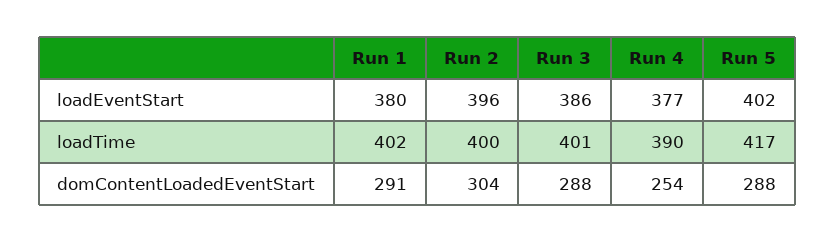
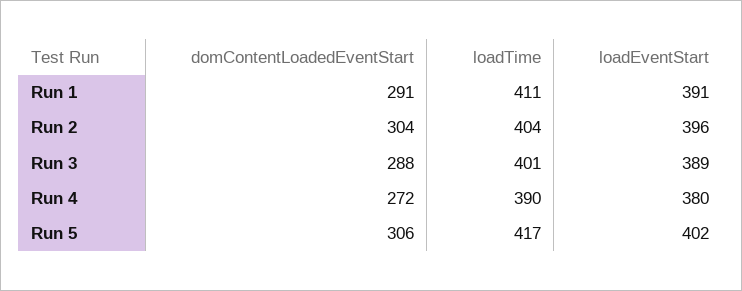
Run 1, loadEventStart: 380 -> 391
Run 3, loadEventStart: 386 -> 389
Run 4, loadEventStart: 377 -> 380
Run 1, loadTime: 402 -> 411
Run 2, loadTime: 400 -> 404
Run 4, domContentLoadedEventStart: 254 -> 272
Run 5, domContentLoadedEventStart: 288 -> 306

